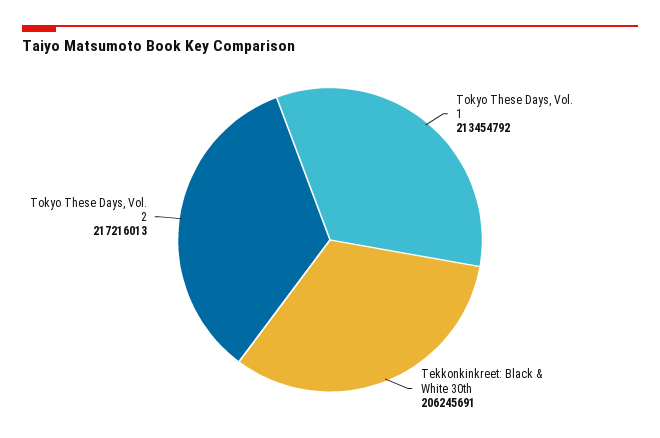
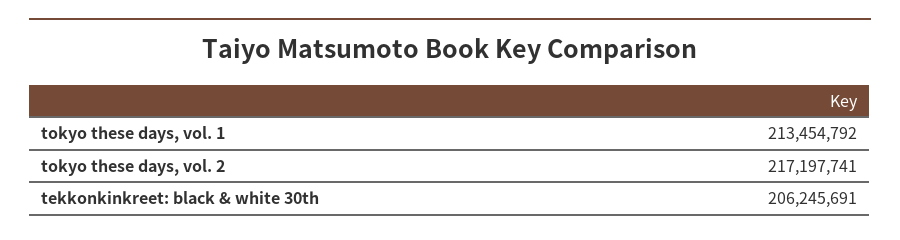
Tokyo These Days, Vol. 2: 217216013 -> 217197741

